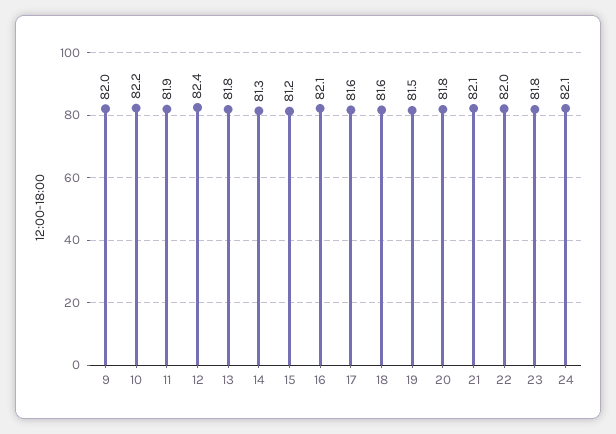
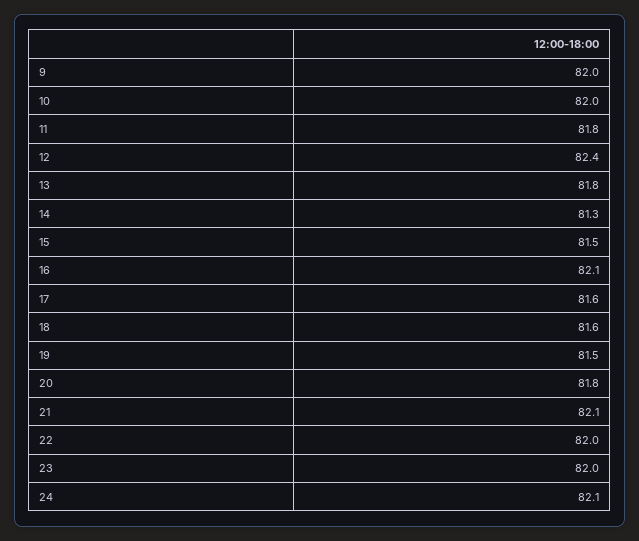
10: 82.2 -> 82
11: 81.9 -> 81.8
15: 81.2 -> 81.5
23: 81.8 -> 82

